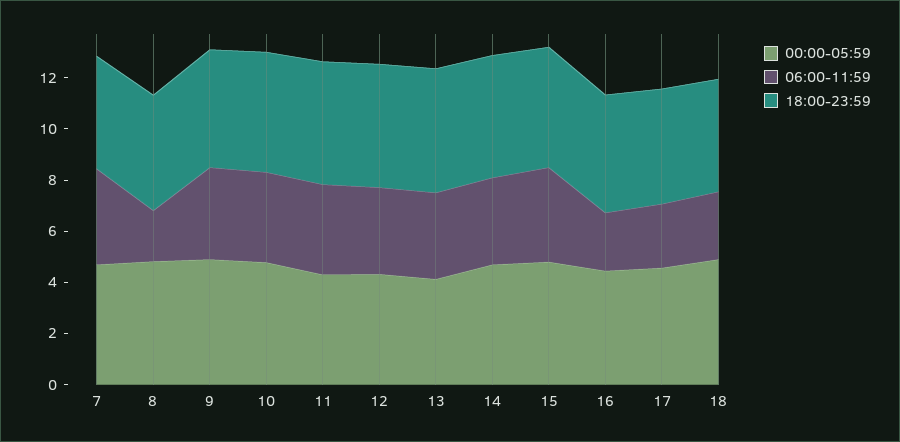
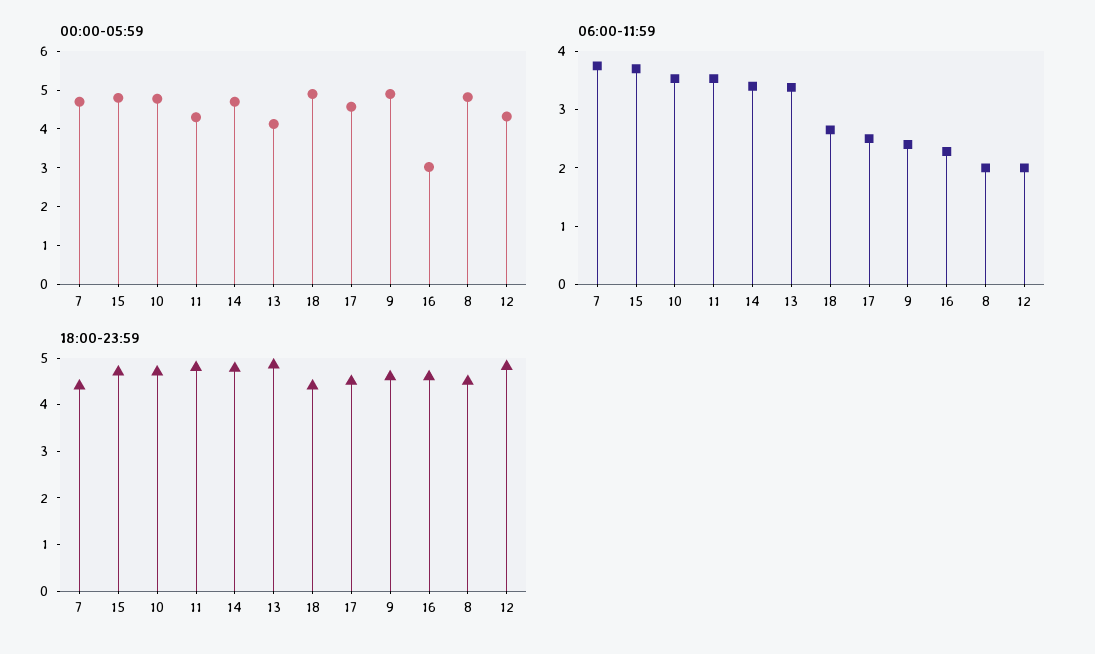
06:00-11:59, 9: 3.5 -> 2.4
06:00-11:59, 12: 3.5 -> 2
00:00-05:59, 16: 4.5 -> 3

